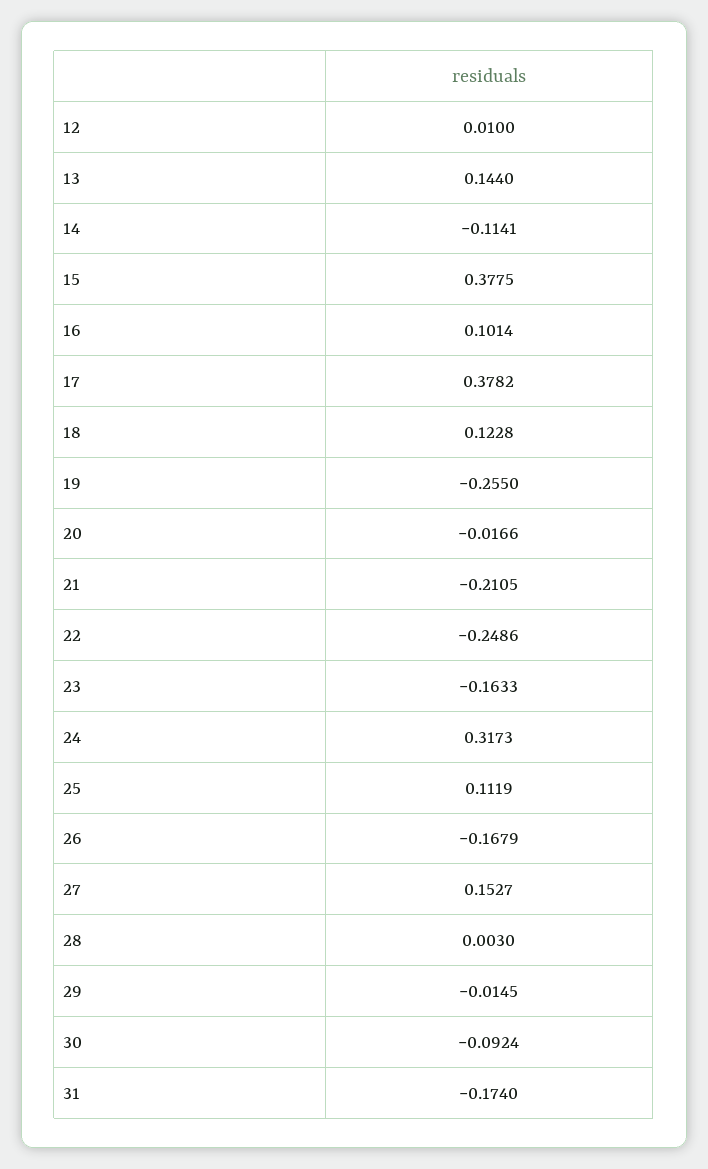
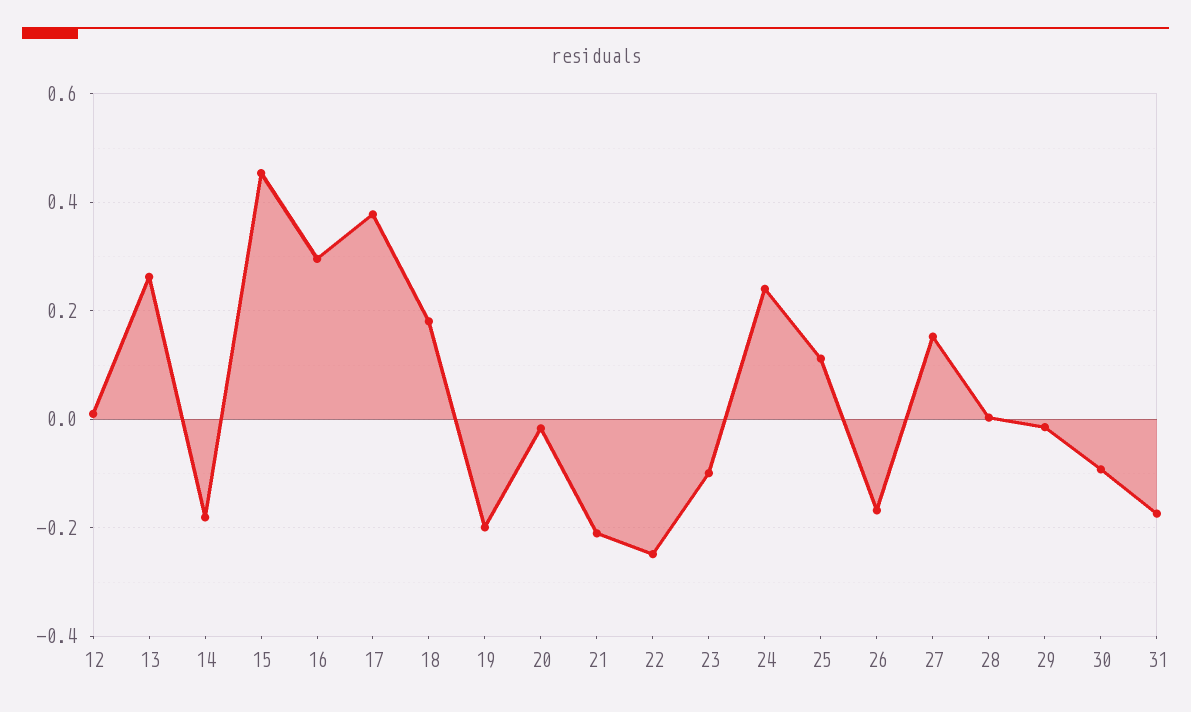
13: 0.144 -> 0.26
14: -0.1141 -> -0.18
15: 0.3775 -> 0.46
16: 0.1014 -> 0.3
18: 0.1228 -> 0.18
19: -0.255 -> -0.2
23: -0.1633 -> -0.1
24: 0.3173 -> 0.24

